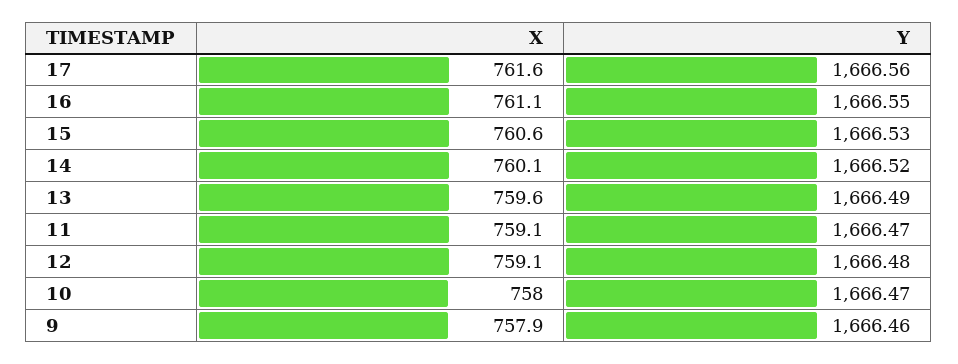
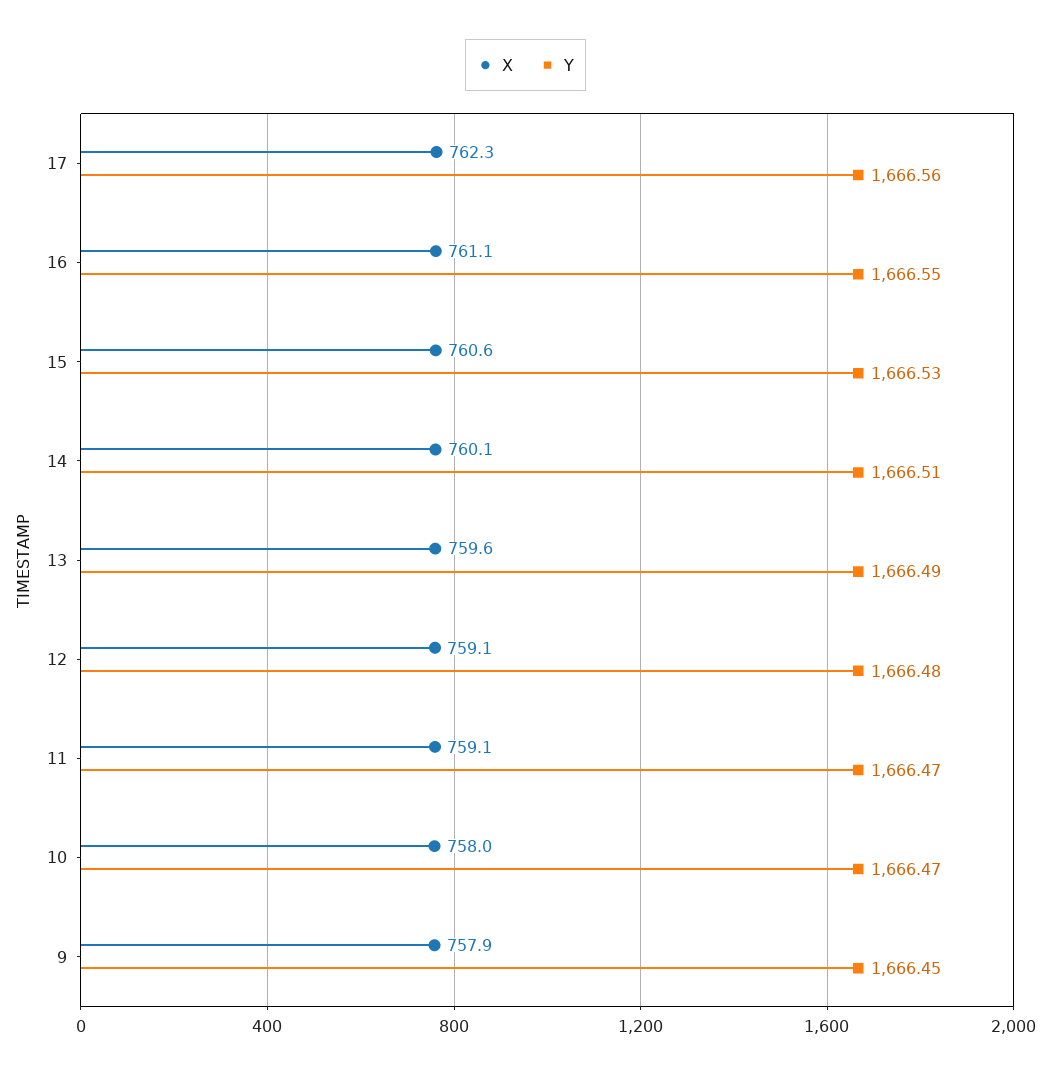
X, 17: 761.6 -> 762.3
Y, 14: 1666.52 -> 1666.51
Y, 9: 1666.46 -> 1666.45

